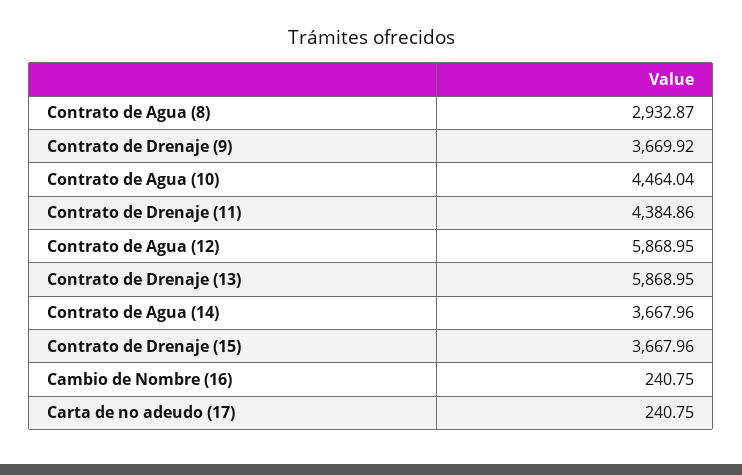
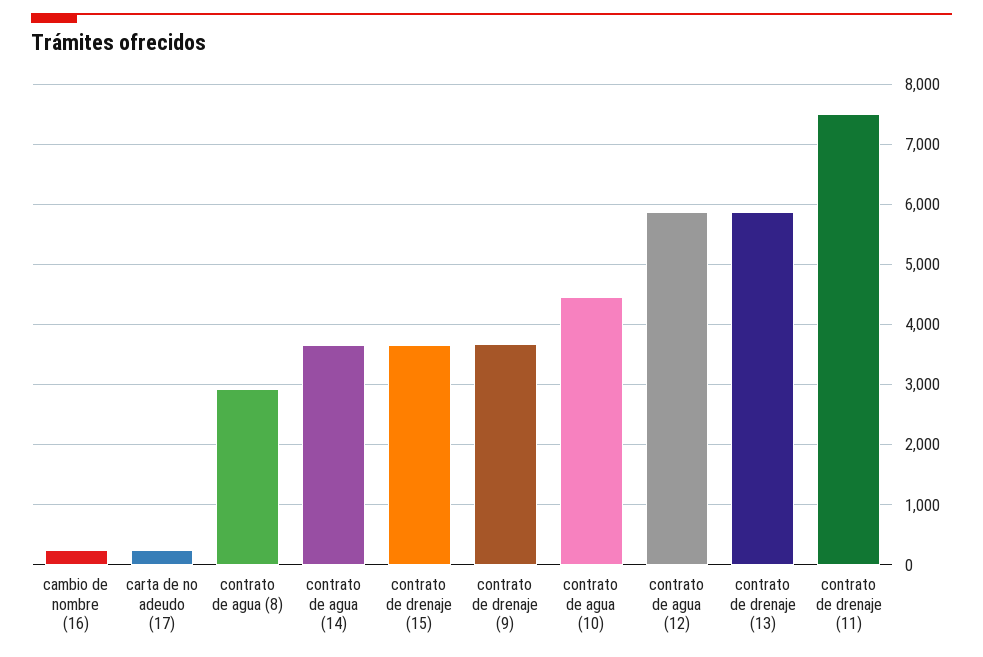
Contrato de Drenaje (11): 4384.86 -> 7500

